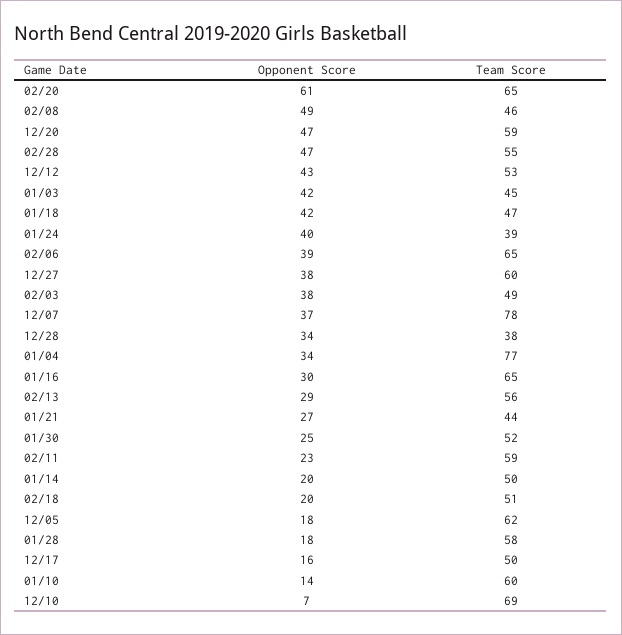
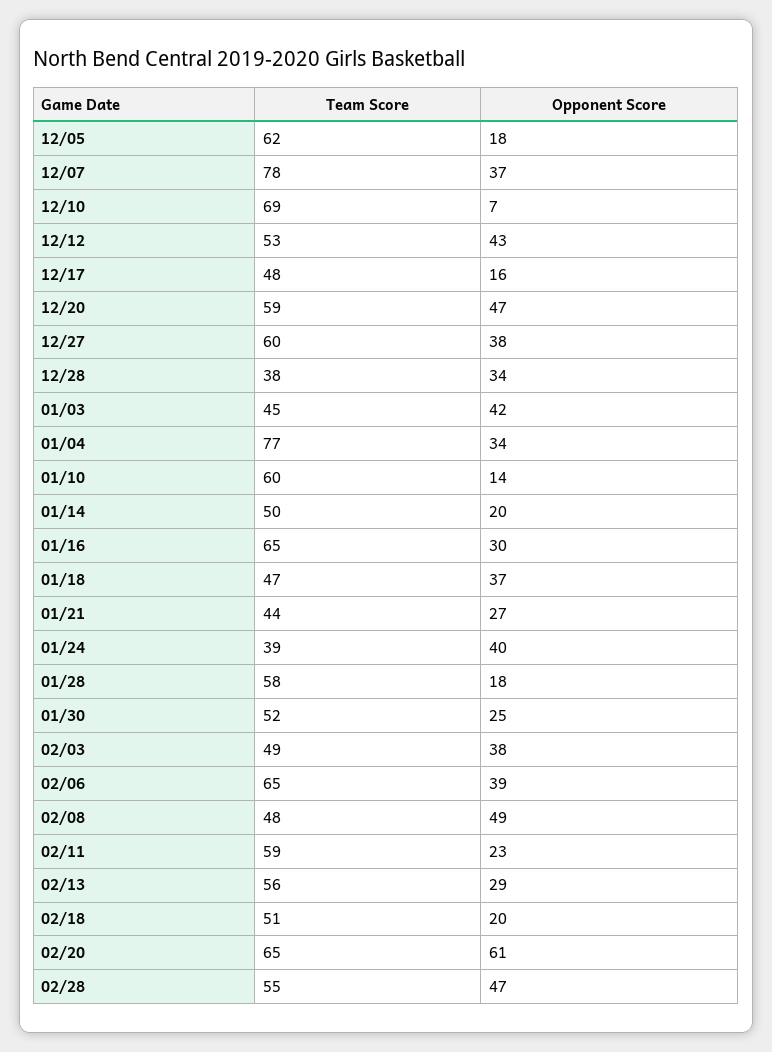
Team Score, 02/08: 46 -> 48
Opponent Score, 01/18: 42 -> 37
Team Score, 12/17: 50 -> 48

